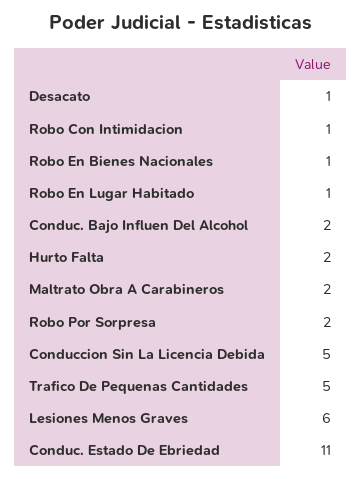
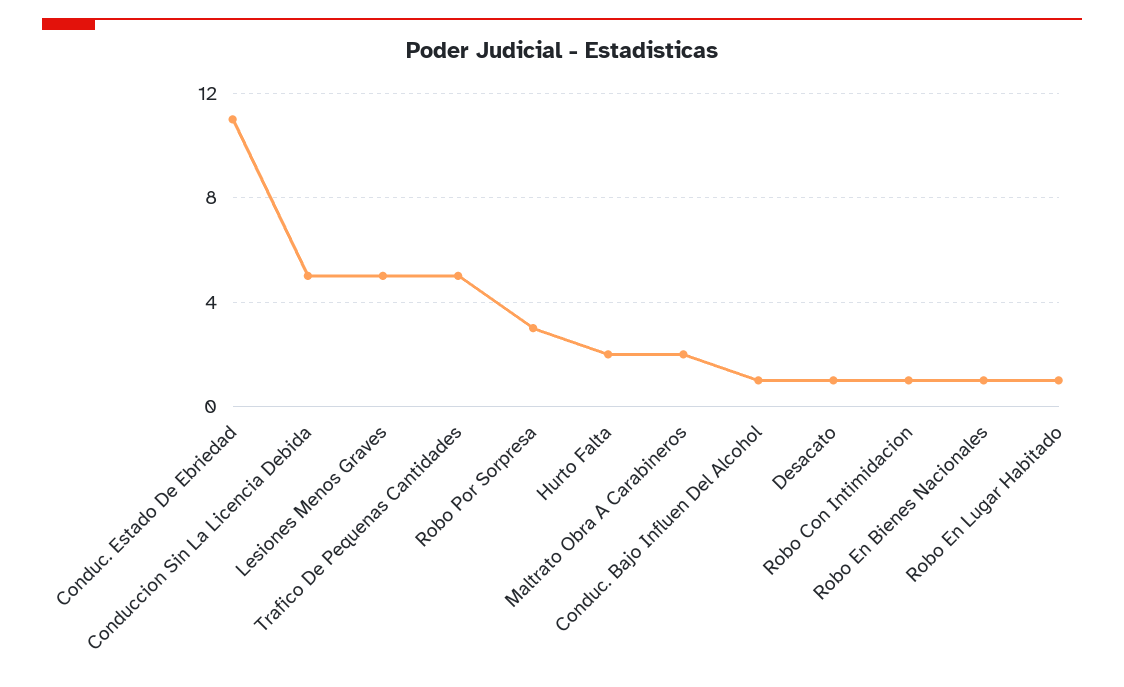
Conduc. Bajo Influen Del Alcohol: 2 -> 1
Robo Por Sorpresa: 2 -> 3
Lesiones Menos Graves: 6 -> 5

